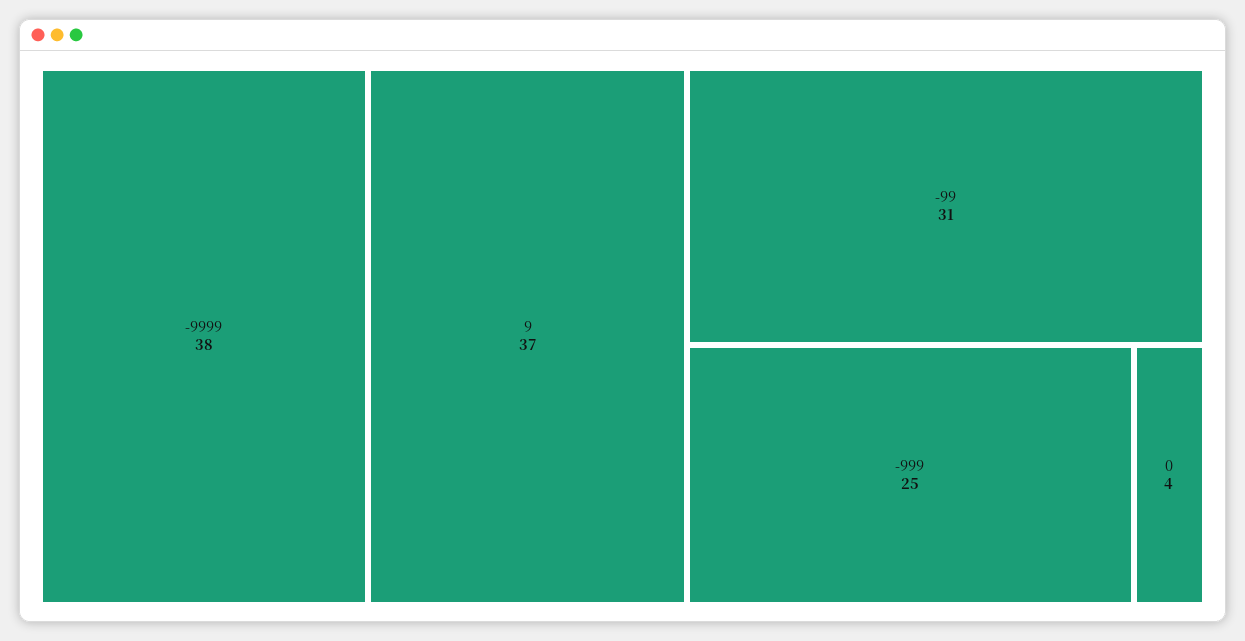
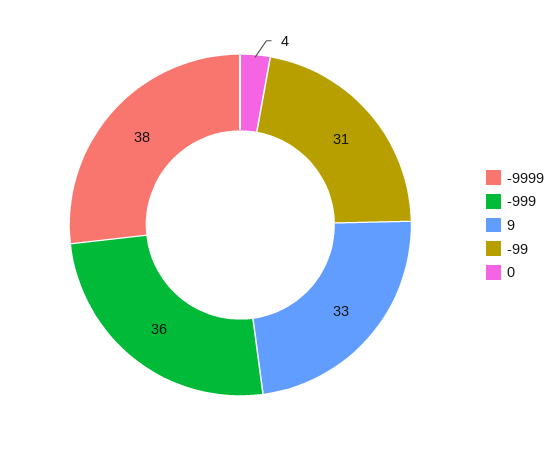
9: 37 -> 33
-999: 25 -> 36

